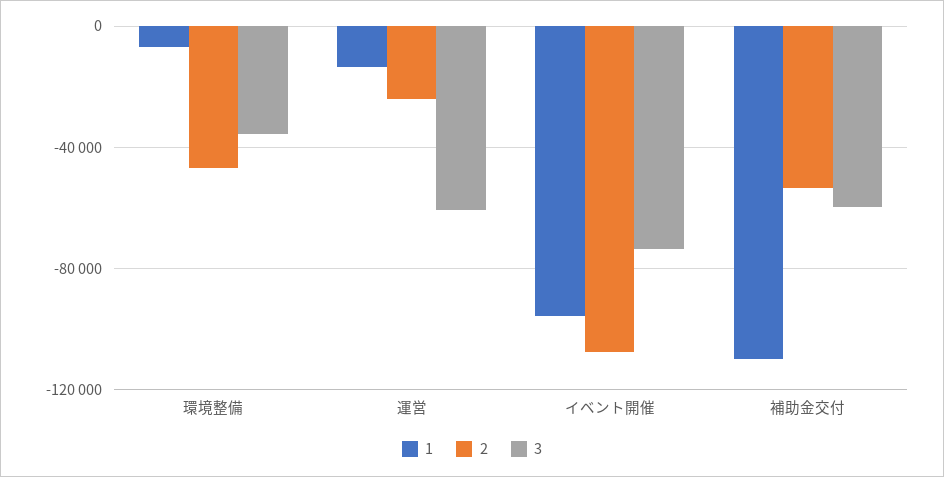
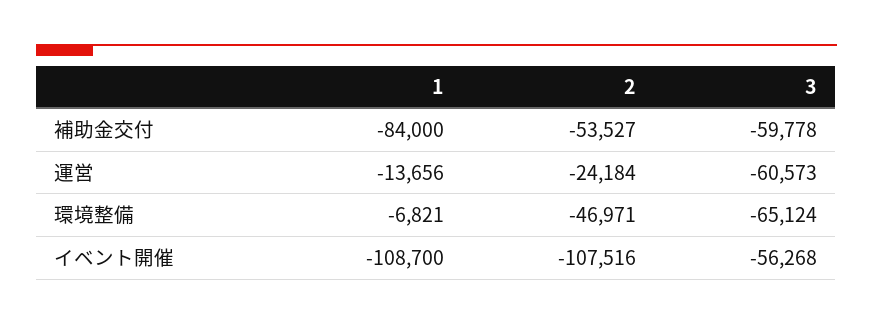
3, 環境整備: -35000 -> -65124
1, イベント開催: -95000 -> -108700
3, イベント開催: -75000 -> -56268
1, 補助金交付: -110000 -> -84000

